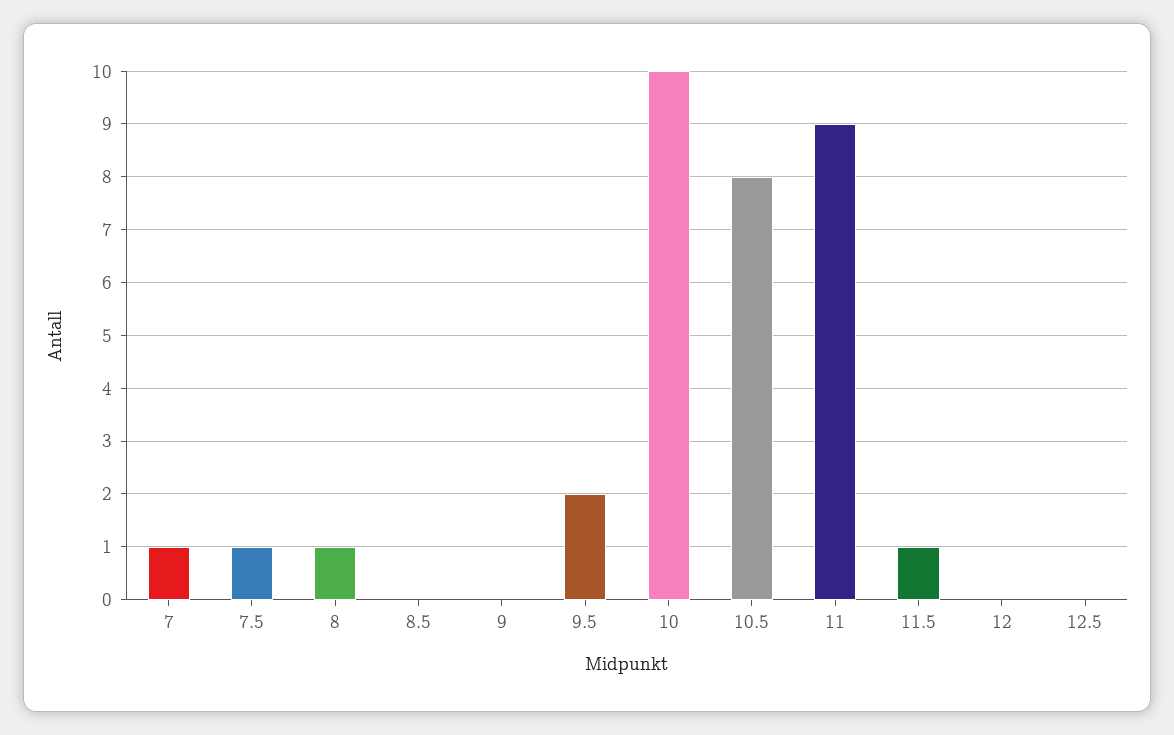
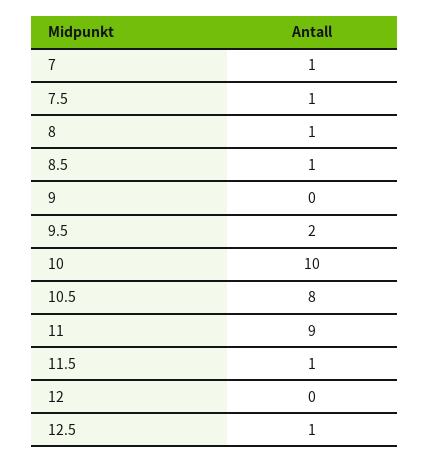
8.5: 0 -> 1
12.5: 0 -> 1

